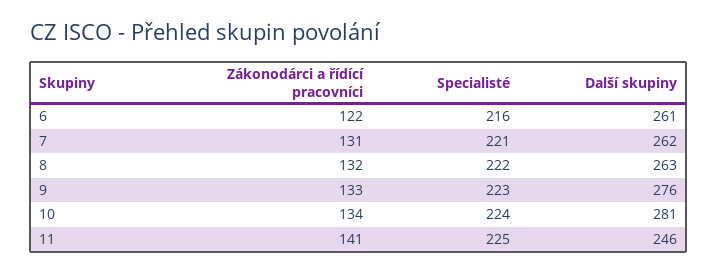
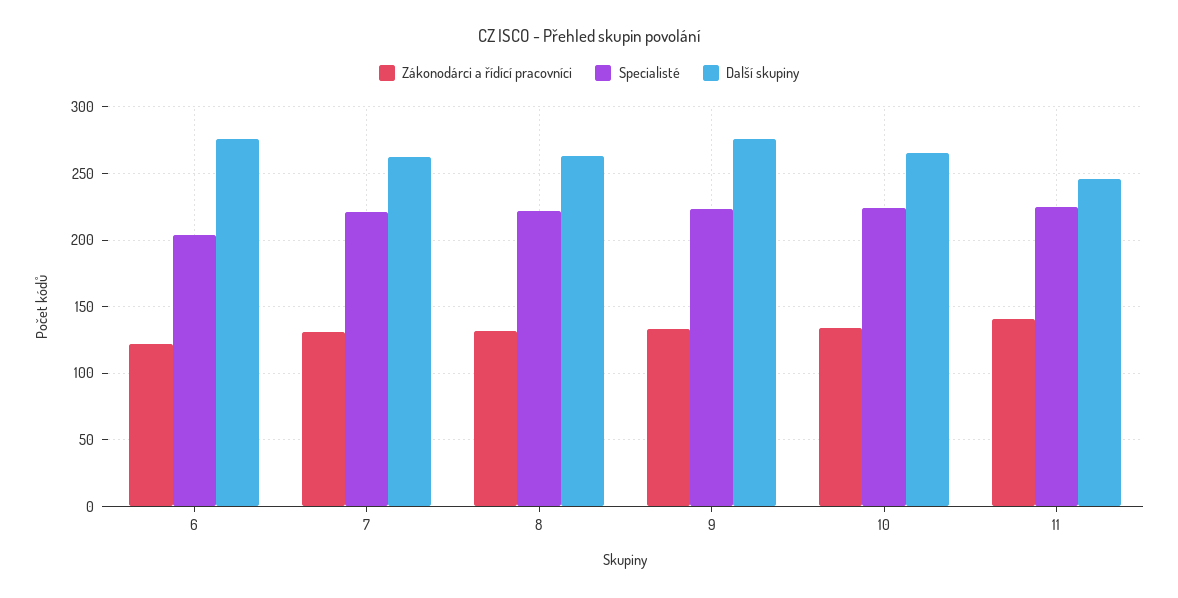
Specialisté, 6: 216 -> 205
Další skupiny, 6: 261 -> 275
Další skupiny, 10: 281 -> 265

